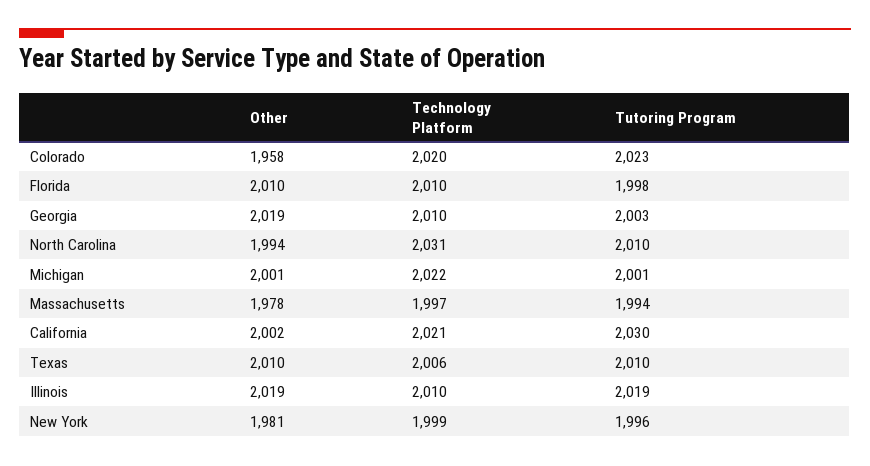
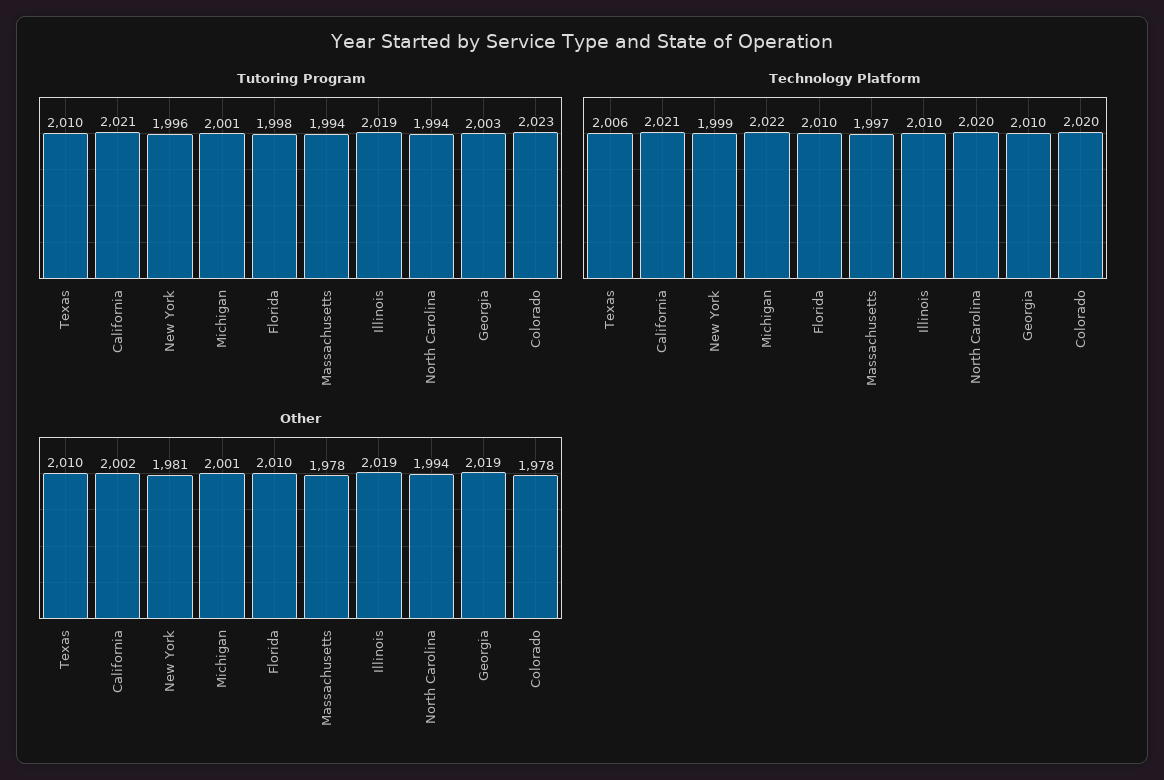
Other, Colorado: 1958 -> 1978
Technology Platform, North Carolina: 2031 -> 2020
Tutoring Program, North Carolina: 2010 -> 1994
Tutoring Program, California: 2030 -> 2021

